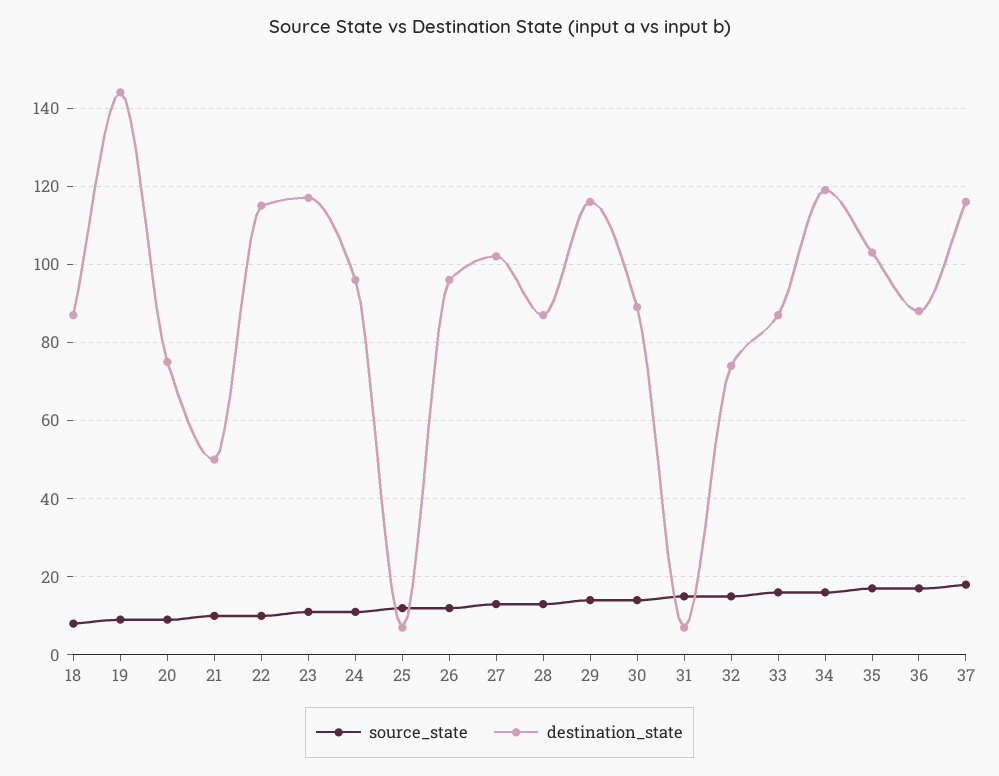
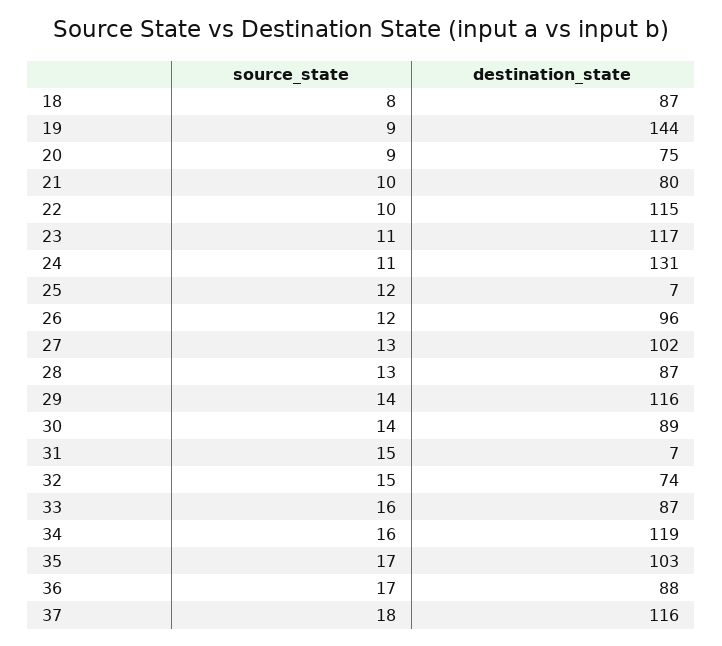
destination_state, 21: 50 -> 80
destination_state, 24: 95 -> 131

